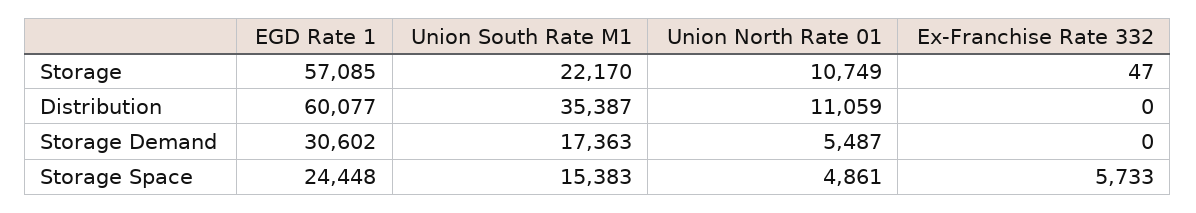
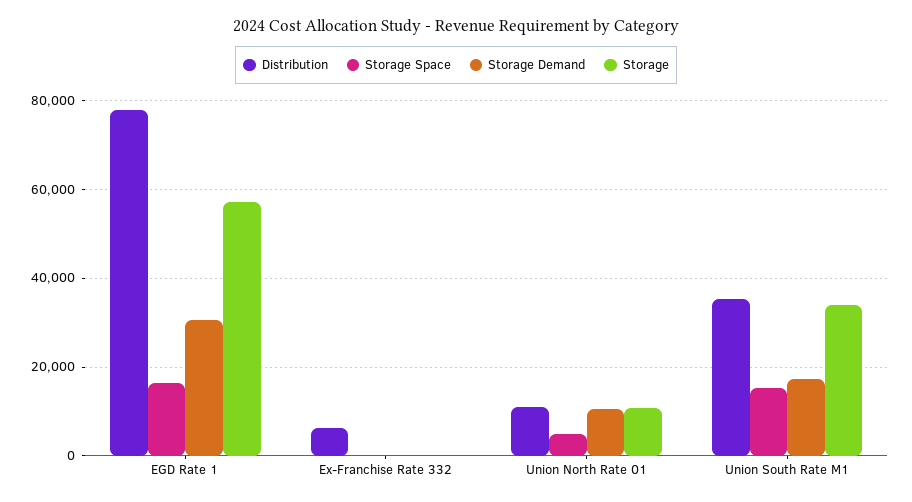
Storage, Union South Rate M1: 22170 -> 34000
Distribution, EGD Rate 1: 60077 -> 78000
Distribution, Ex-Franchise Rate 332: 0 -> 6000
Storage Demand, Union North Rate 01: 5487 -> 10000
Storage Space, EGD Rate 1: 24448 -> 16000
Storage Space, Ex-Franchise Rate 332: 5733 -> 0

